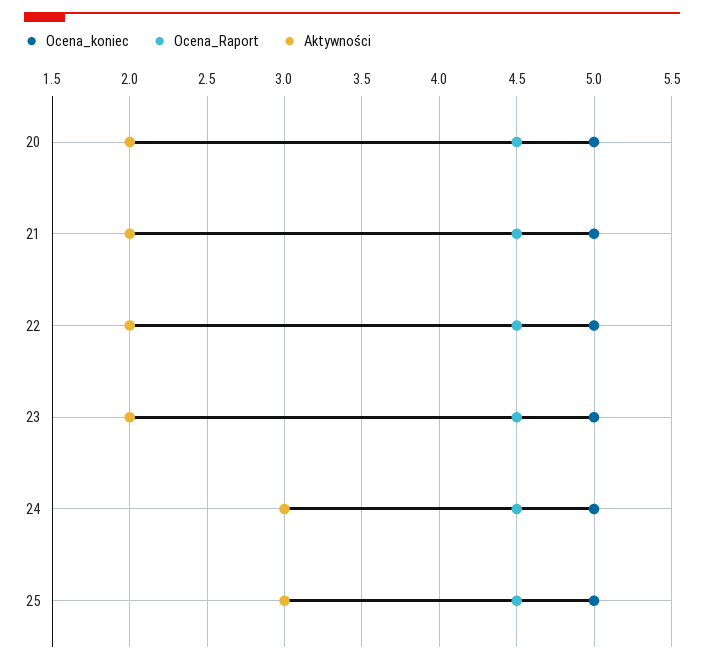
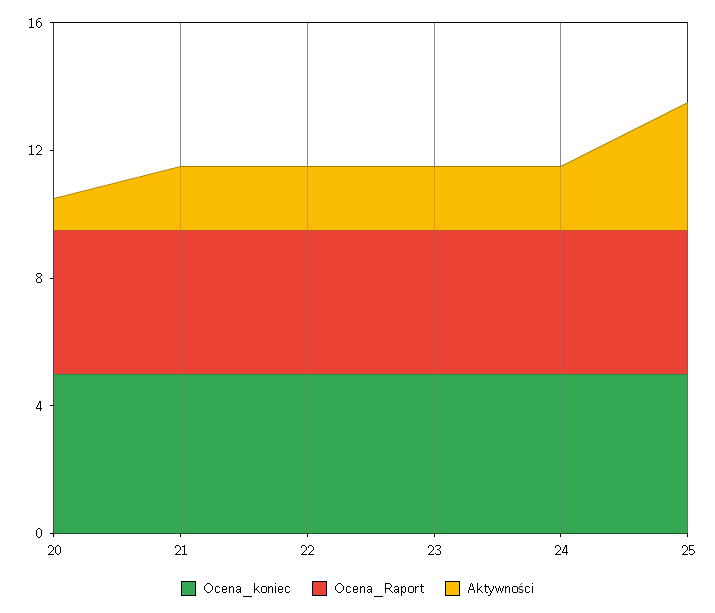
Aktywności, 20: 2 -> 1
Aktywności, 24: 3 -> 2
Aktywności, 25: 3 -> 4

